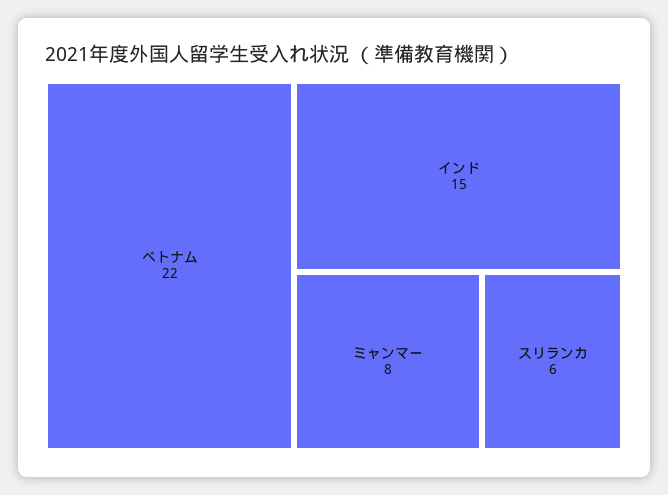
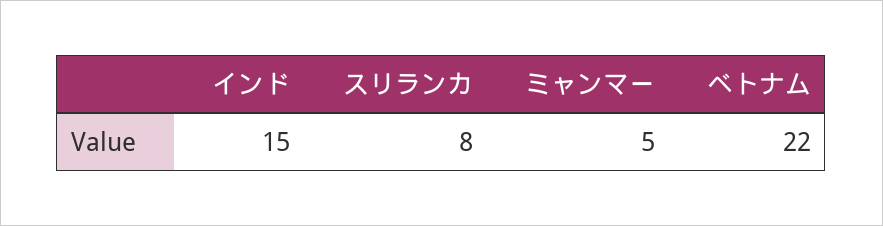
ミャンマー: 8 -> 5
スリランカ: 6 -> 8

